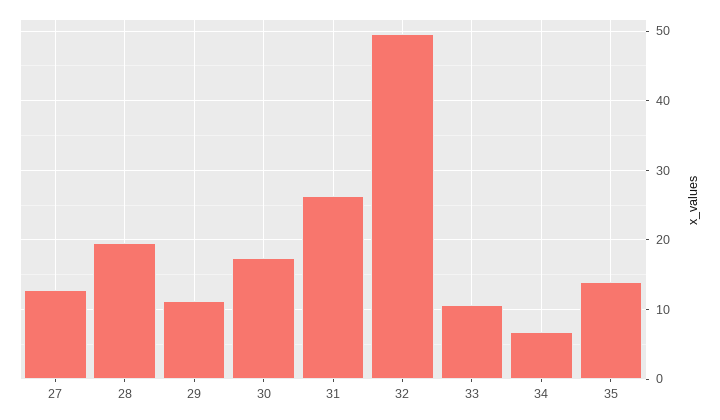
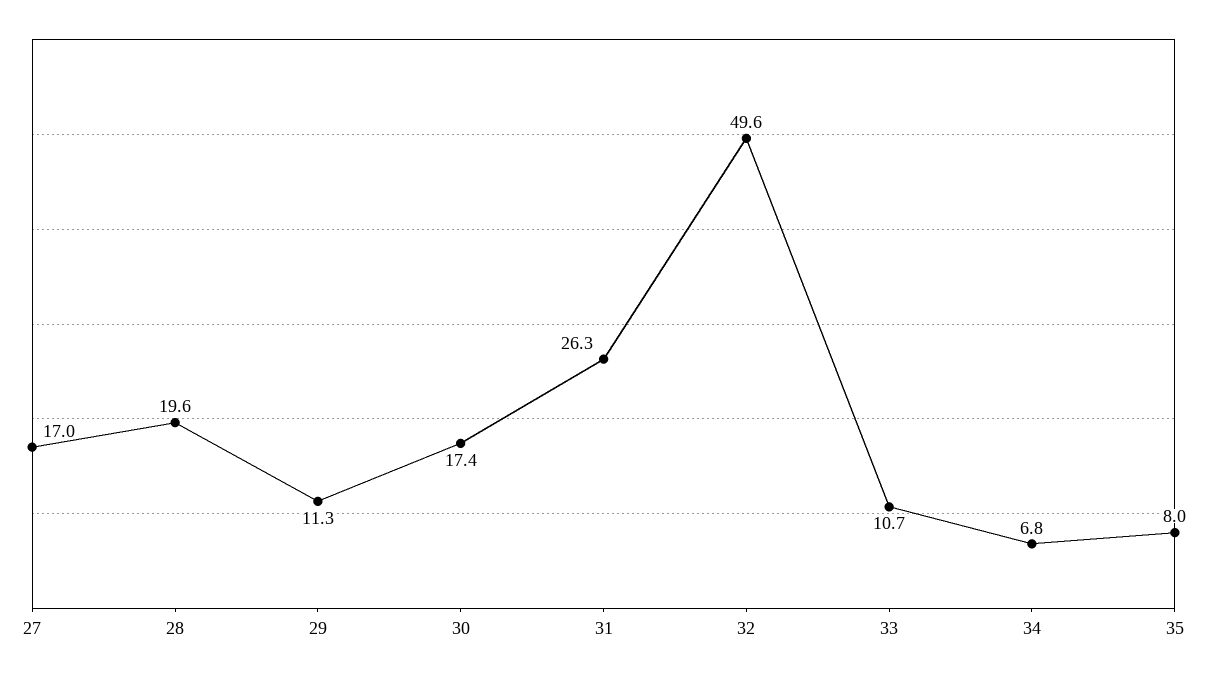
27: 13 -> 17
35: 14 -> 8

